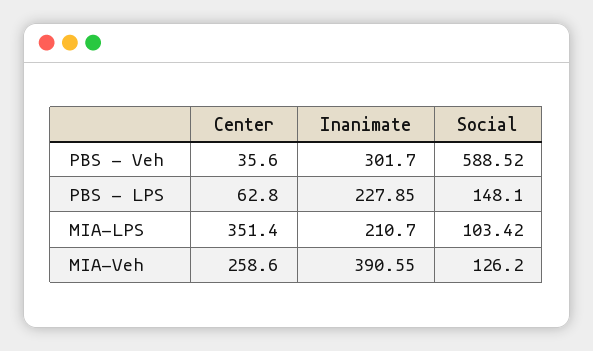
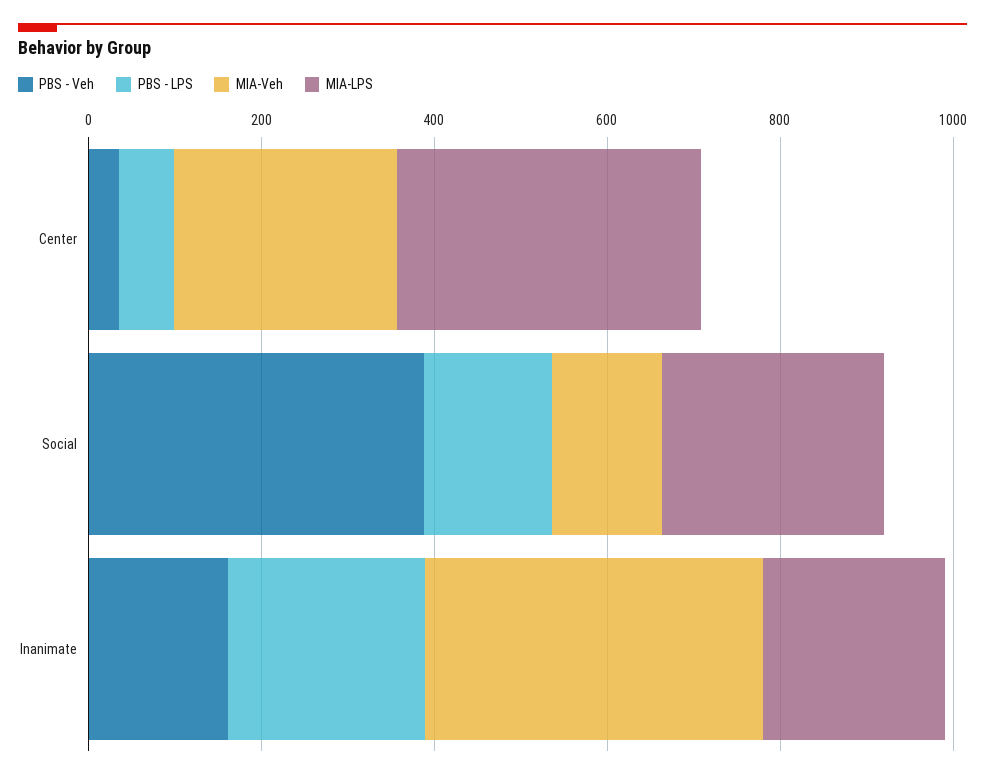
PBS - Veh, Inanimate: 301.7 -> 150
PBS - Veh, Social: 588.52 -> 400
MIA-LPS, Social: 103.42 -> 250

